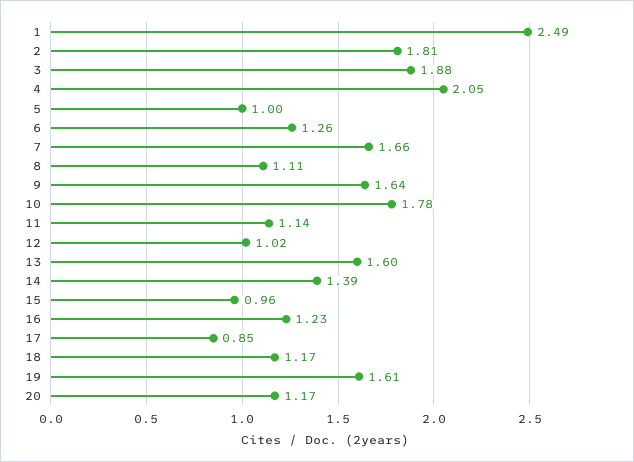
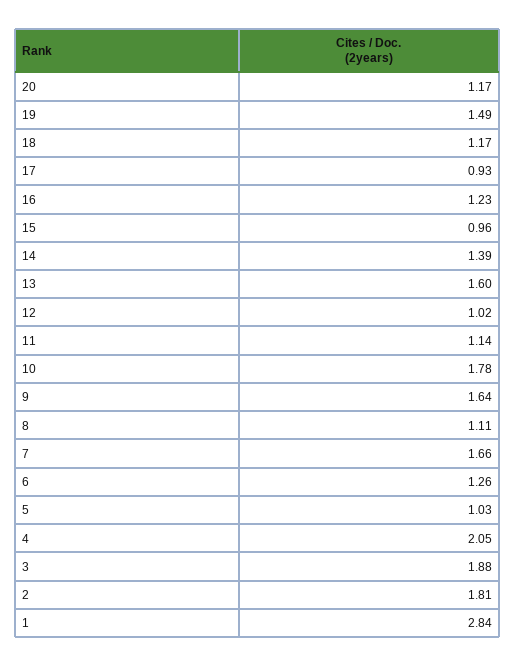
1: 2.49 -> 2.84
5: 1 -> 1.03
17: 0.85 -> 0.93
19: 1.61 -> 1.49

